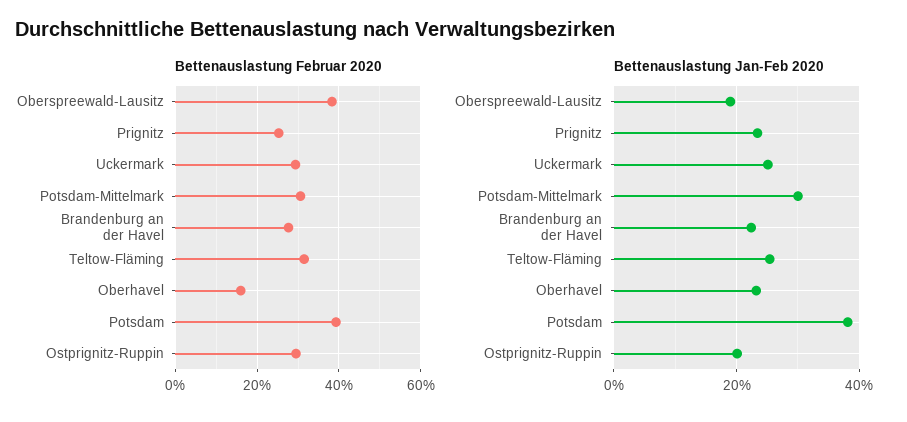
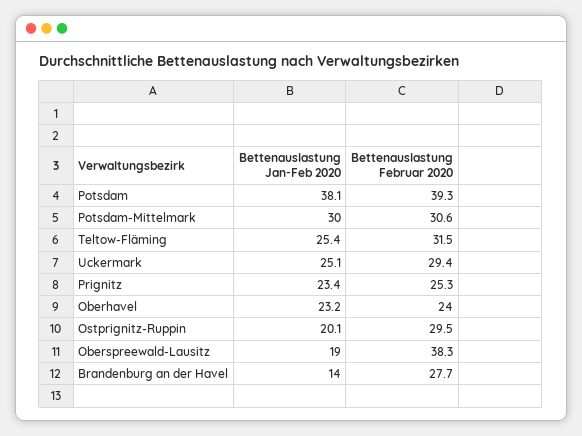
Bettenauslastung Februar 2020, Oberhavel: 16 -> 24
Bettenauslastung Jan-Feb 2020, Brandenburg an der Havel: 22 -> 14

